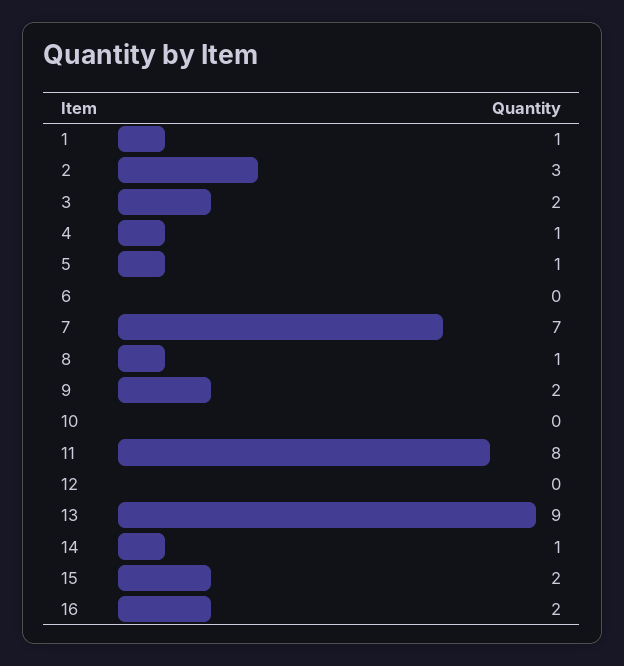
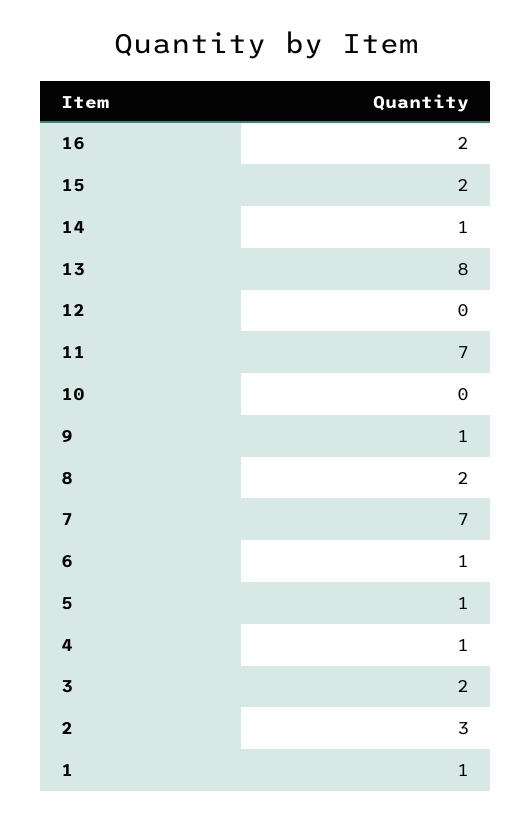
6: 0 -> 1
8: 1 -> 2
9: 2 -> 1
11: 8 -> 7
13: 9 -> 8

